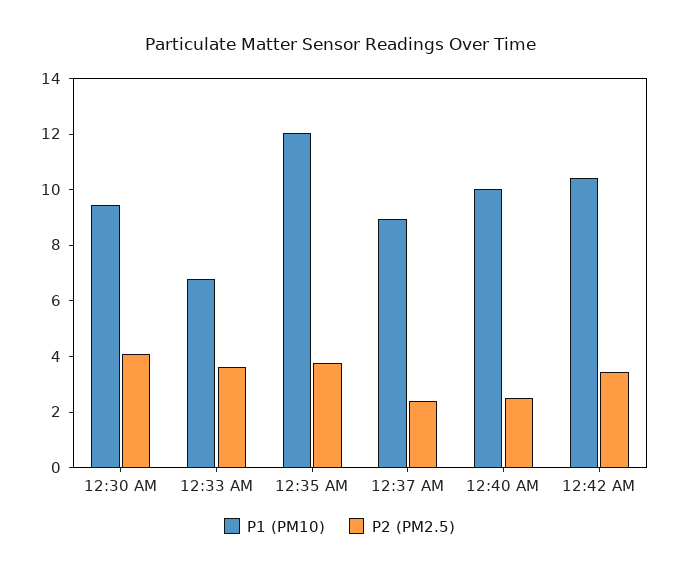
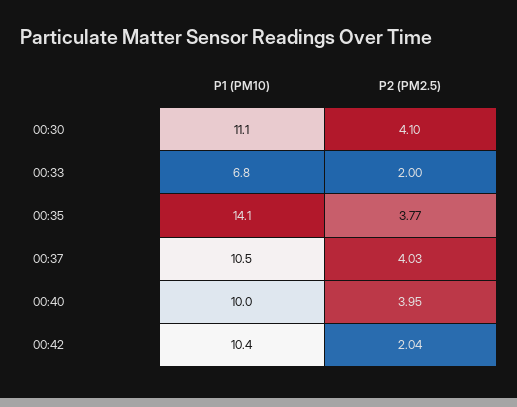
P1 (PM10), 12:30 AM: 9.5 -> 11.1
P2 (PM2.5), 12:33 AM: 3.5 -> 2
P1 (PM10), 12:35 AM: 12 -> 14.1
P1 (PM10), 12:37 AM: 9 -> 10.5
P2 (PM2.5), 12:37 AM: 2.5 -> 4.03
P2 (PM2.5), 12:40 AM: 2.5 -> 3.95
P2 (PM2.5), 12:42 AM: 3.5 -> 2.04

